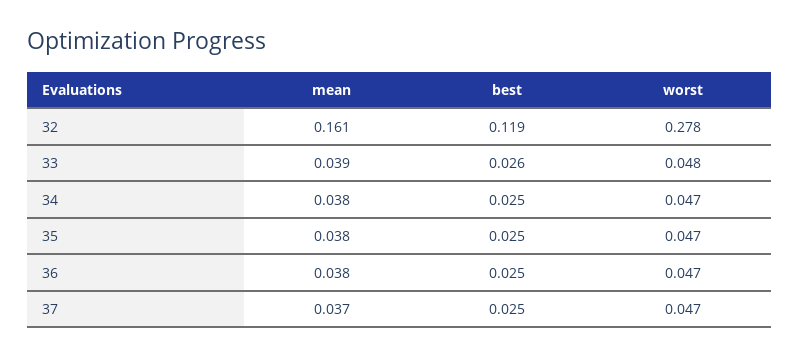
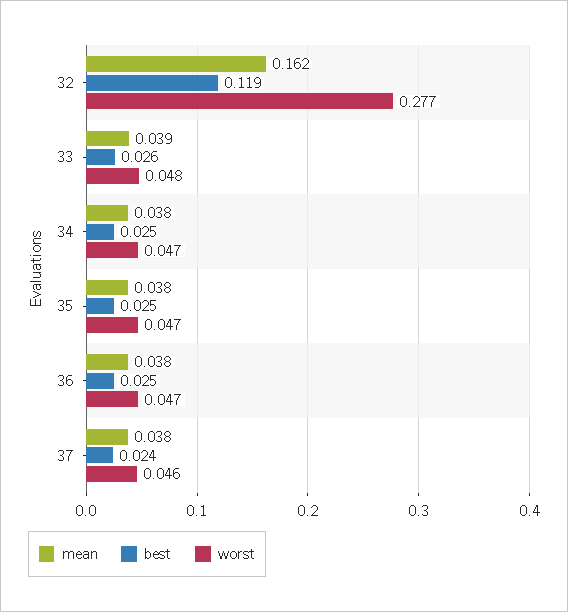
mean, 32: 0.161 -> 0.162
worst, 32: 0.278 -> 0.277
mean, 37: 0.037 -> 0.038
best, 37: 0.025 -> 0.024
worst, 37: 0.047 -> 0.046

